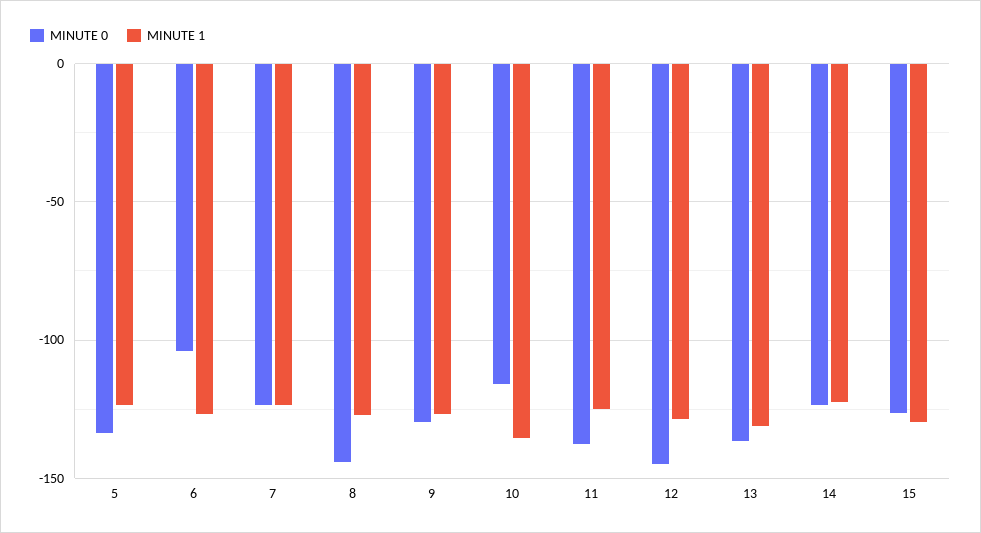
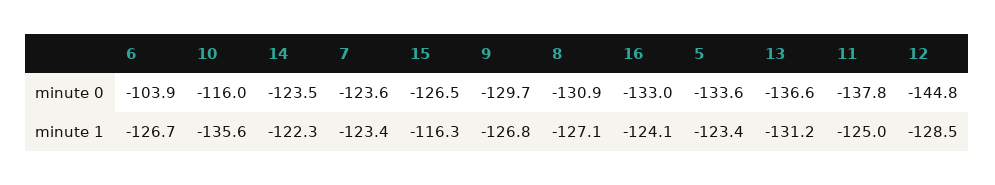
MINUTE 0, 8: -145 -> -130.9
MINUTE 1, 15: -130 -> -116.3
MINUTE 0, 16: none -> -133
MINUTE 1, 16: none -> -124.1

